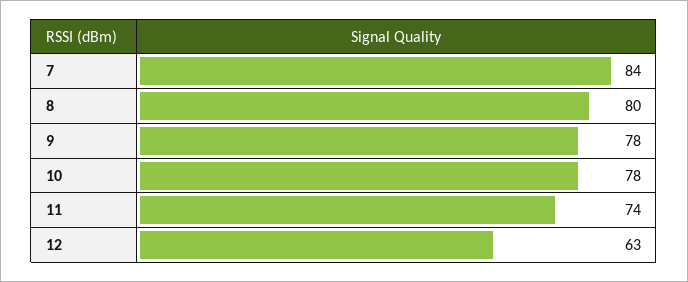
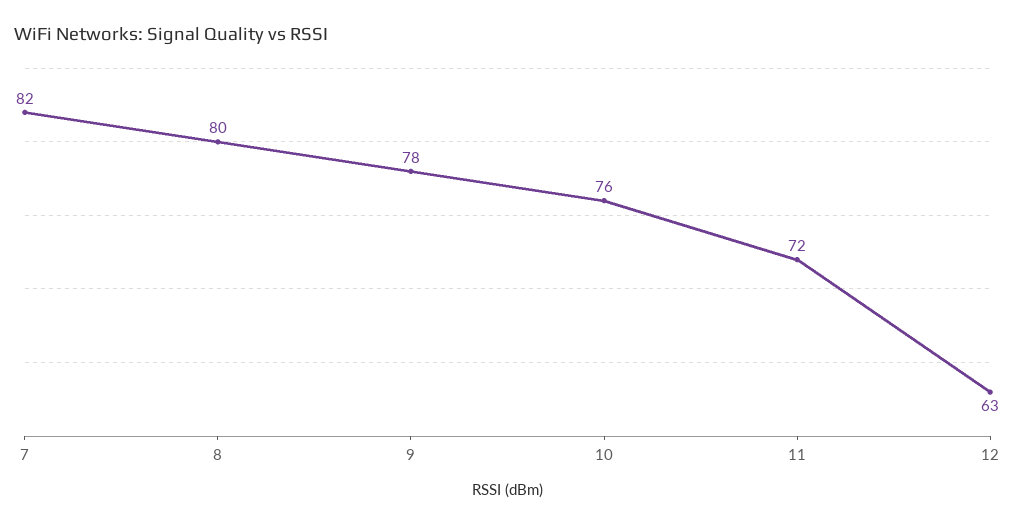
7: 84 -> 82
10: 78 -> 76
11: 74 -> 72

